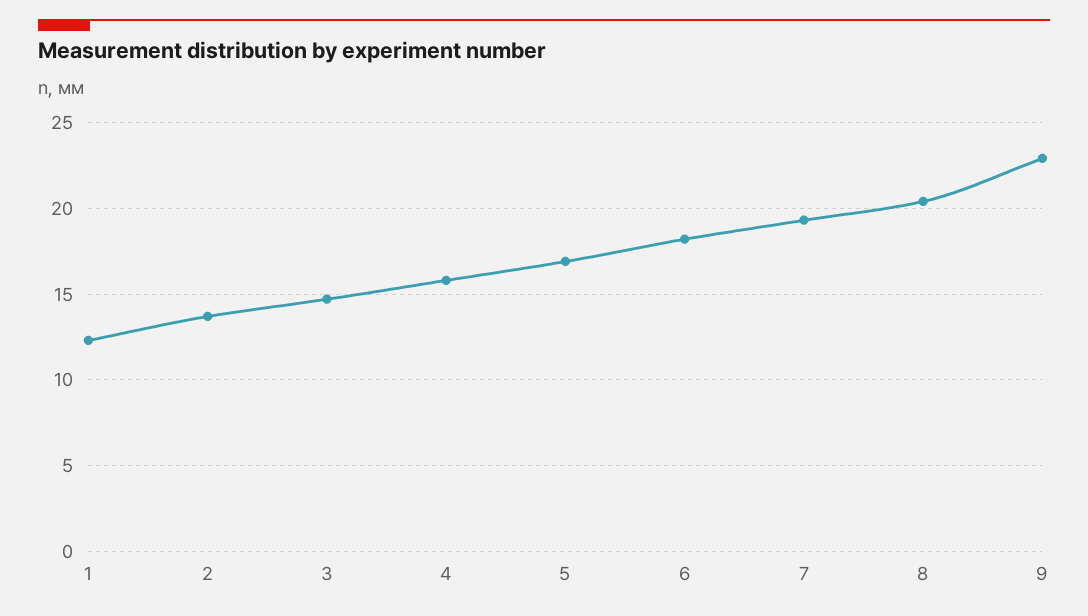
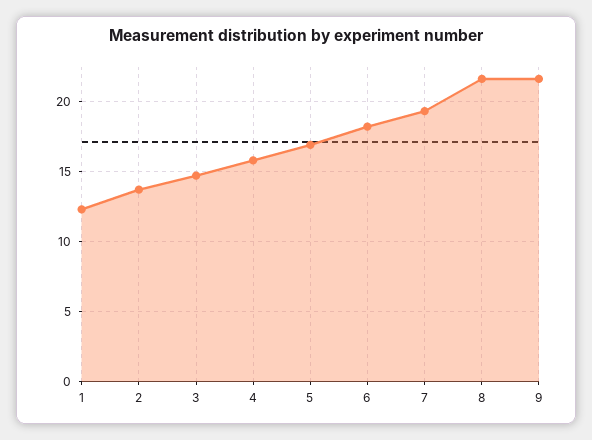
8: 20.5 -> 21.5
9: 23 -> 21.5

